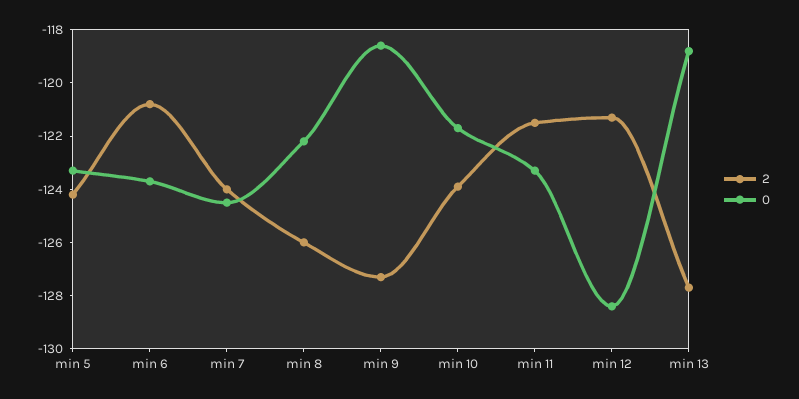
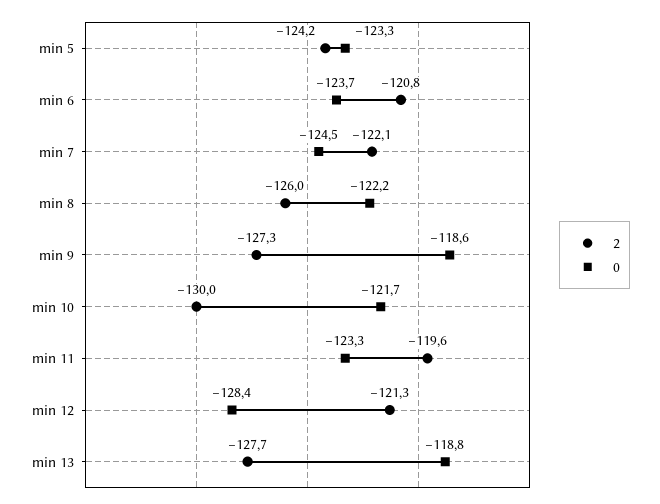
2, min 7: -124 -> -122.1
2, min 10: -124 -> -130
2, min 11: -121.5 -> -119.6

